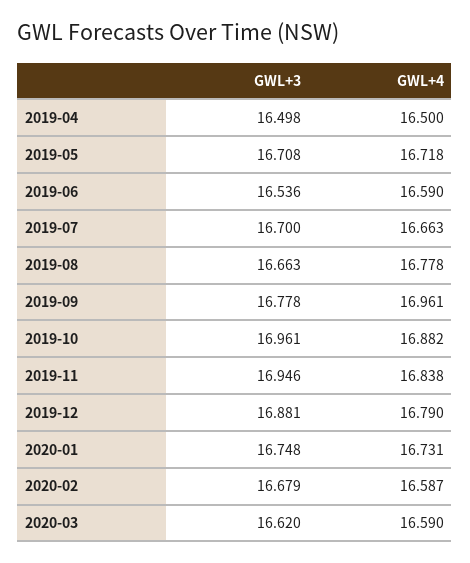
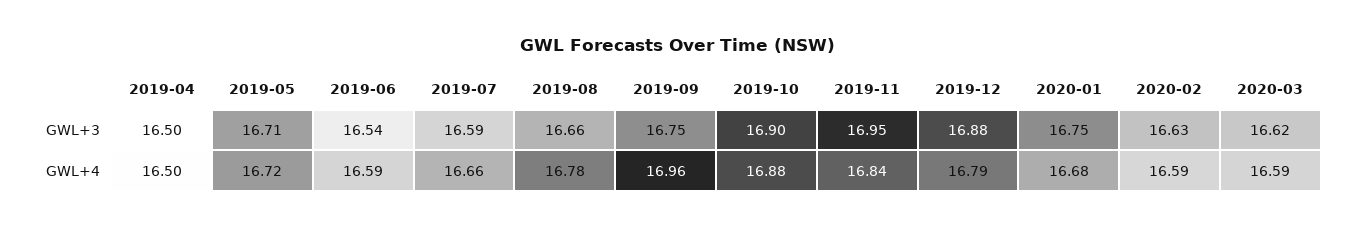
GWL+3, 2019-07: 16.7 -> 16.59
GWL+3, 2019-09: 16.778 -> 16.75
GWL+3, 2019-10: 16.961 -> 16.9
GWL+4, 2020-01: 16.731 -> 16.68
GWL+3, 2020-02: 16.679 -> 16.63

